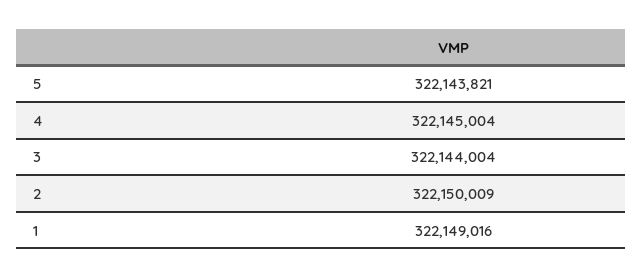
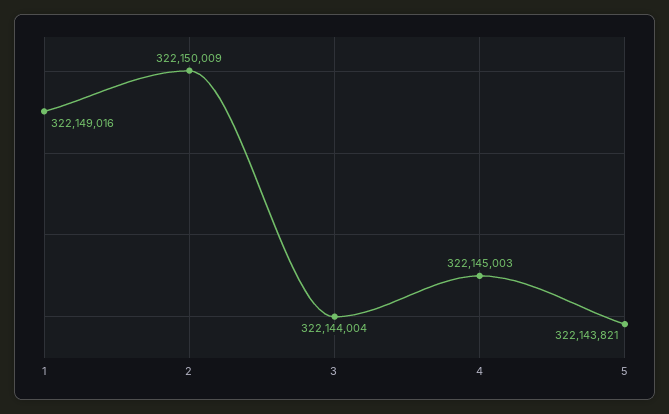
4: 322145004 -> 322145003

